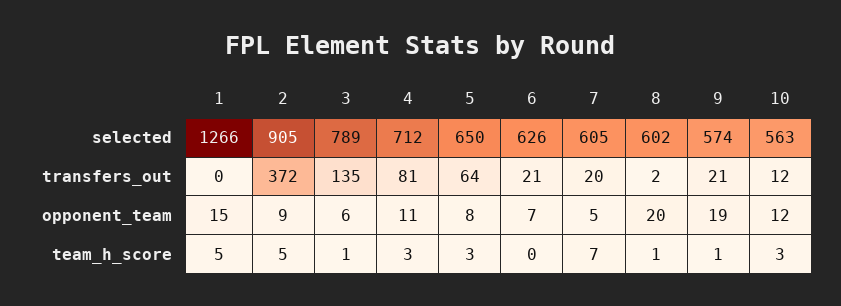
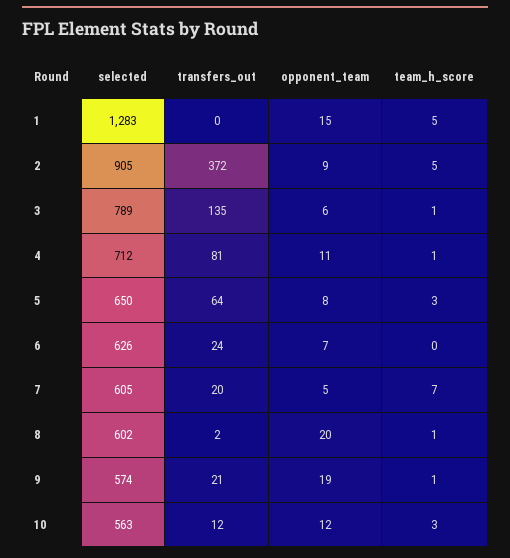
1, selected: 1266 -> 1283
6, transfers_out: 21 -> 24
4, team_h_score: 3 -> 1

